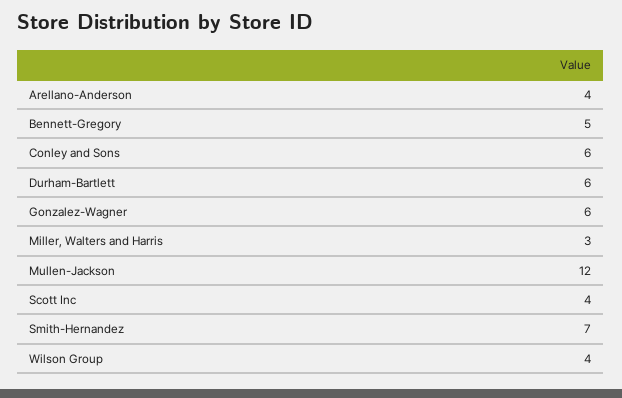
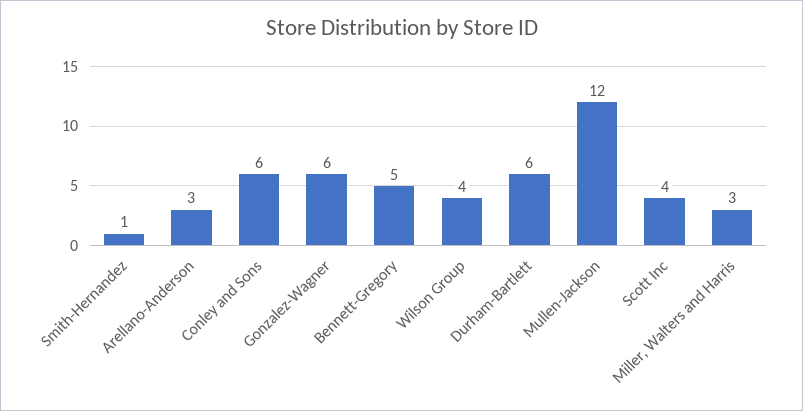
Arellano-Anderson: 4 -> 3
Smith-Hernandez: 7 -> 1

